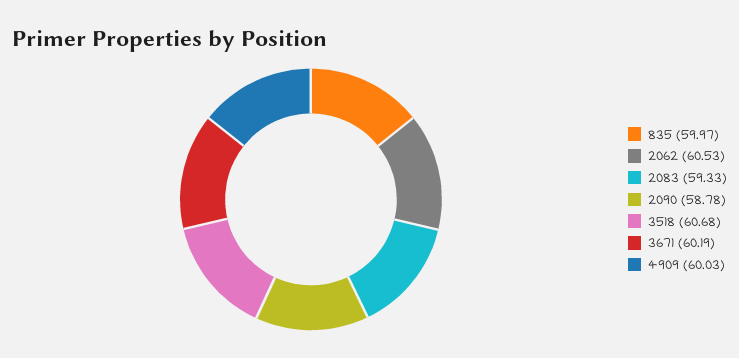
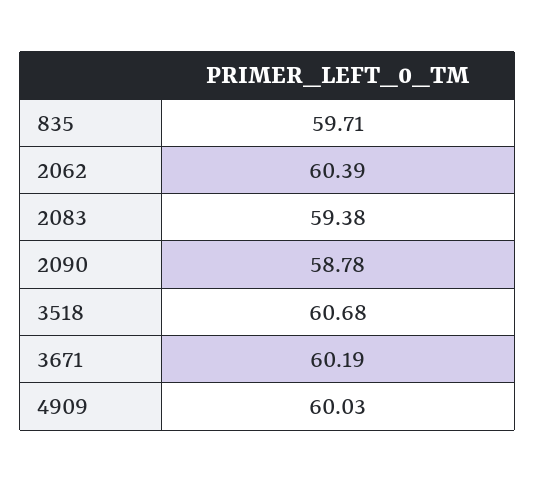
835: 59.97 -> 59.71
2062: 60.53 -> 60.39
2083: 59.33 -> 59.38

